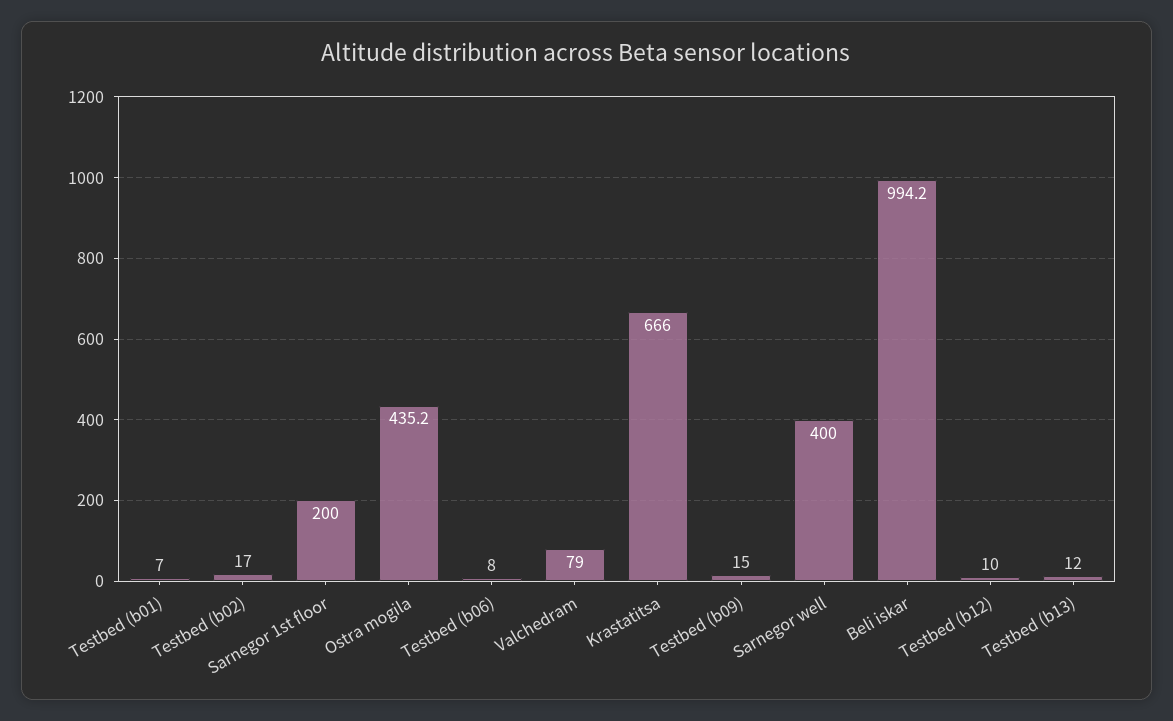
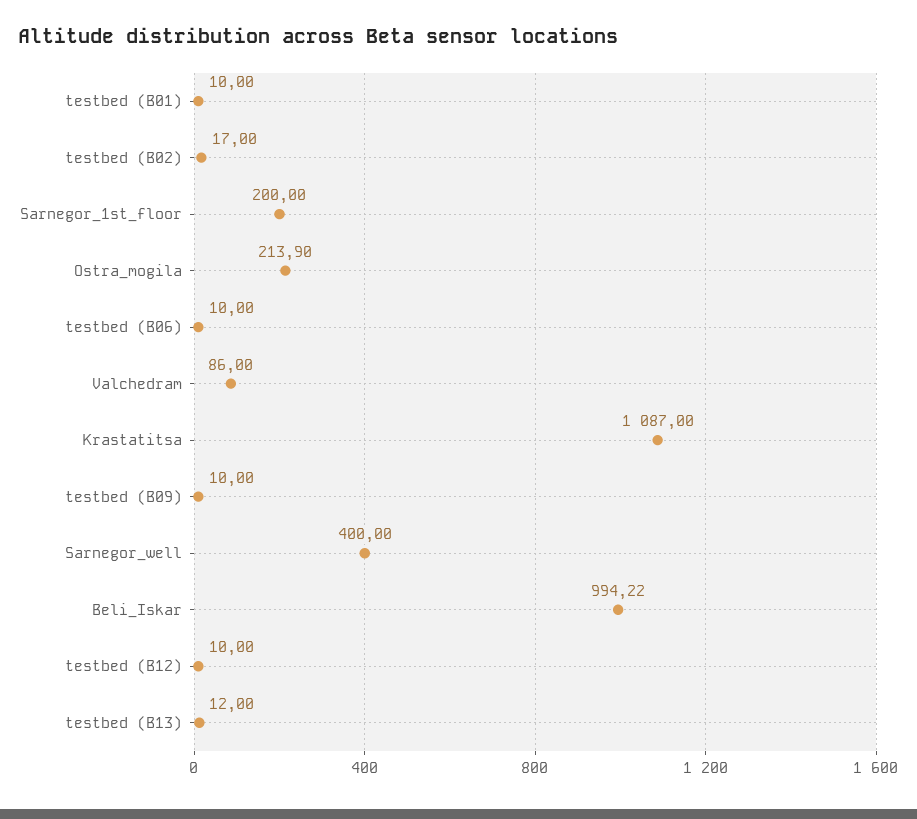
Testbed (b01): 7 -> 10
Ostra mogila: 435.2 -> 213.9
Testbed (b06): 8 -> 10
Valchedram: 79 -> 86
Krastatitsa: 666 -> 1087
Testbed (b09): 15 -> 10

